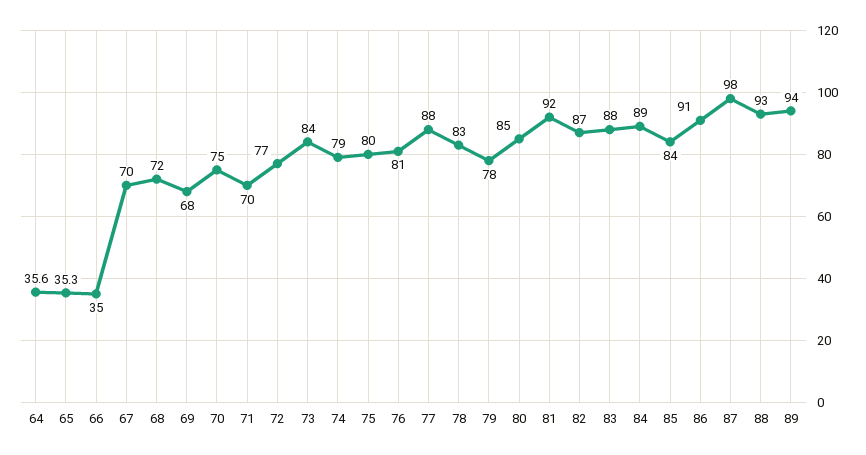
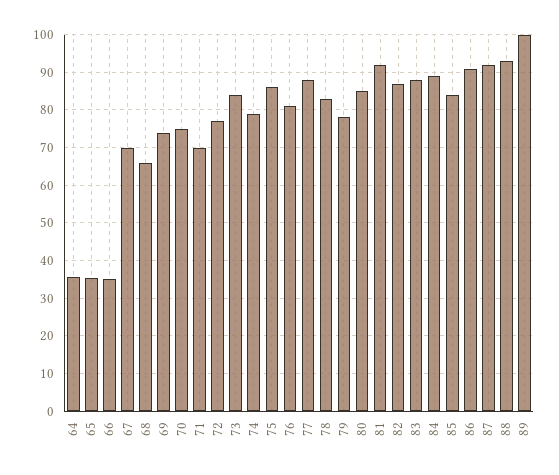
68: 72 -> 66
69: 68 -> 74
75: 80 -> 86
87: 98 -> 92
89: 94 -> 100

